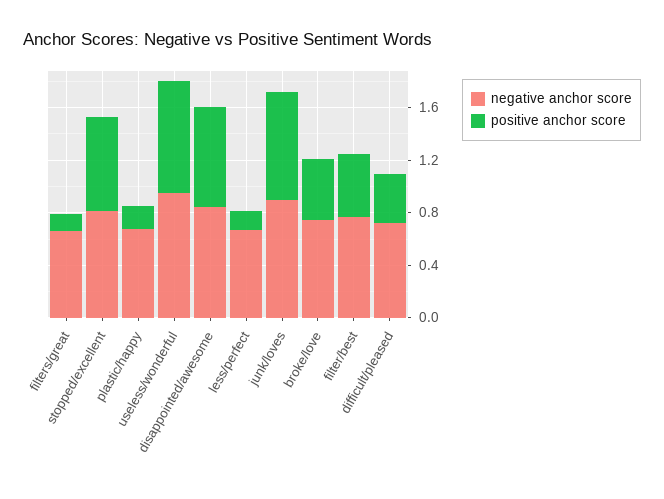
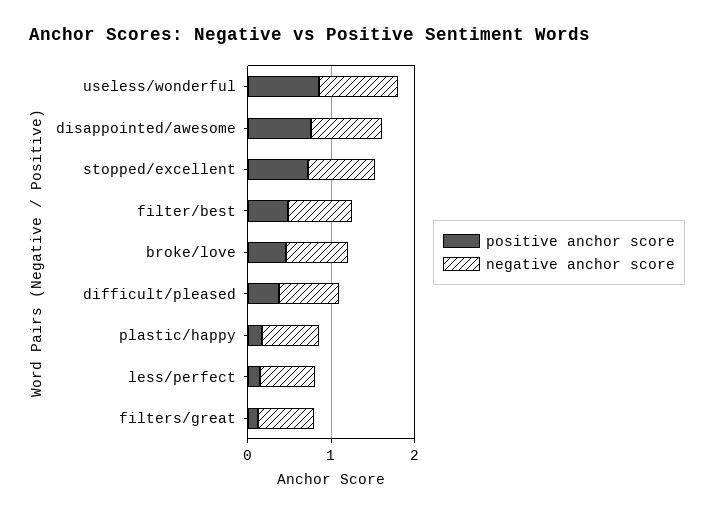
negative anchor score, junk/loves: 0.9 -> none
positive anchor score, junk/loves: 0.8 -> none

